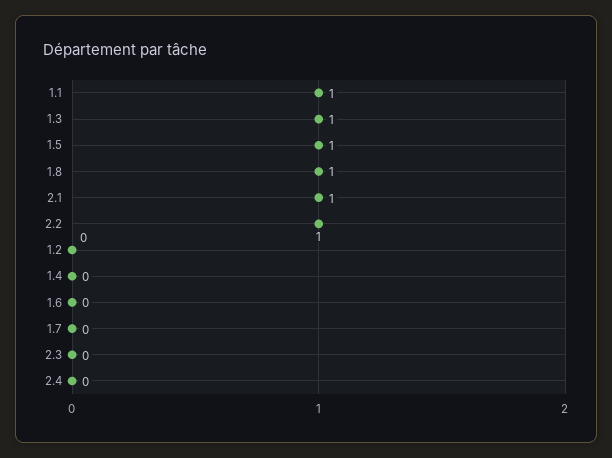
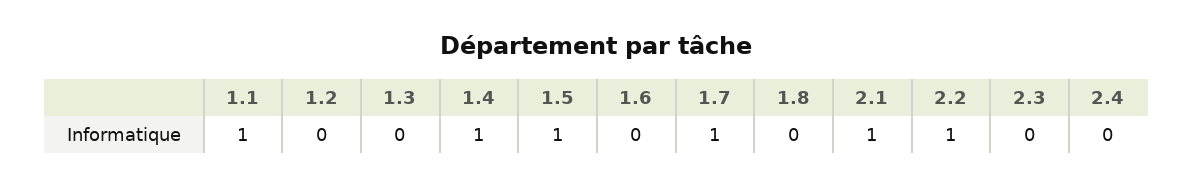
1.3: 1 -> 0
1.8: 1 -> 0
1.4: 0 -> 1
1.7: 0 -> 1

